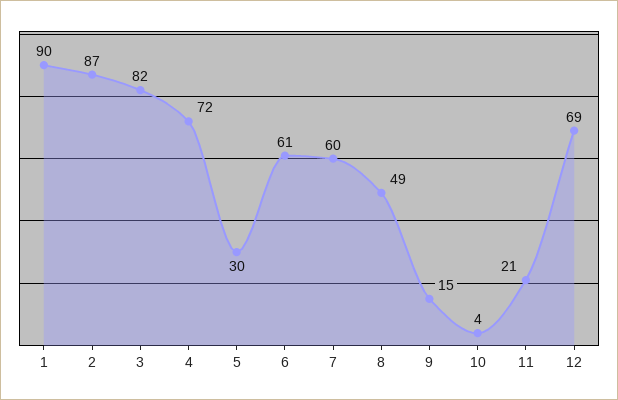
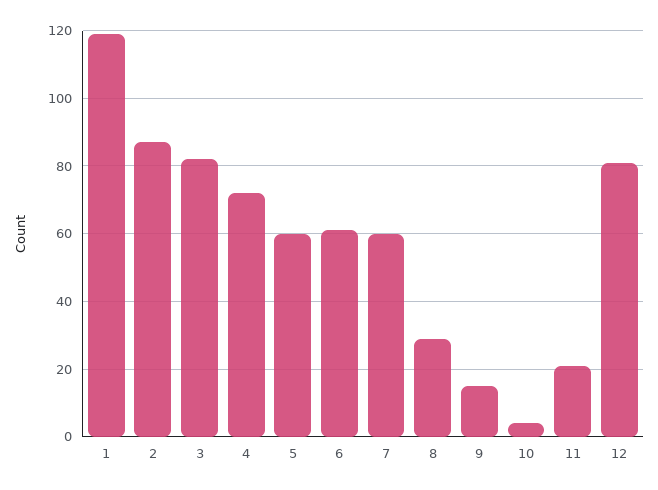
1: 90 -> 120
5: 30 -> 60
8: 49 -> 30
12: 69 -> 80

